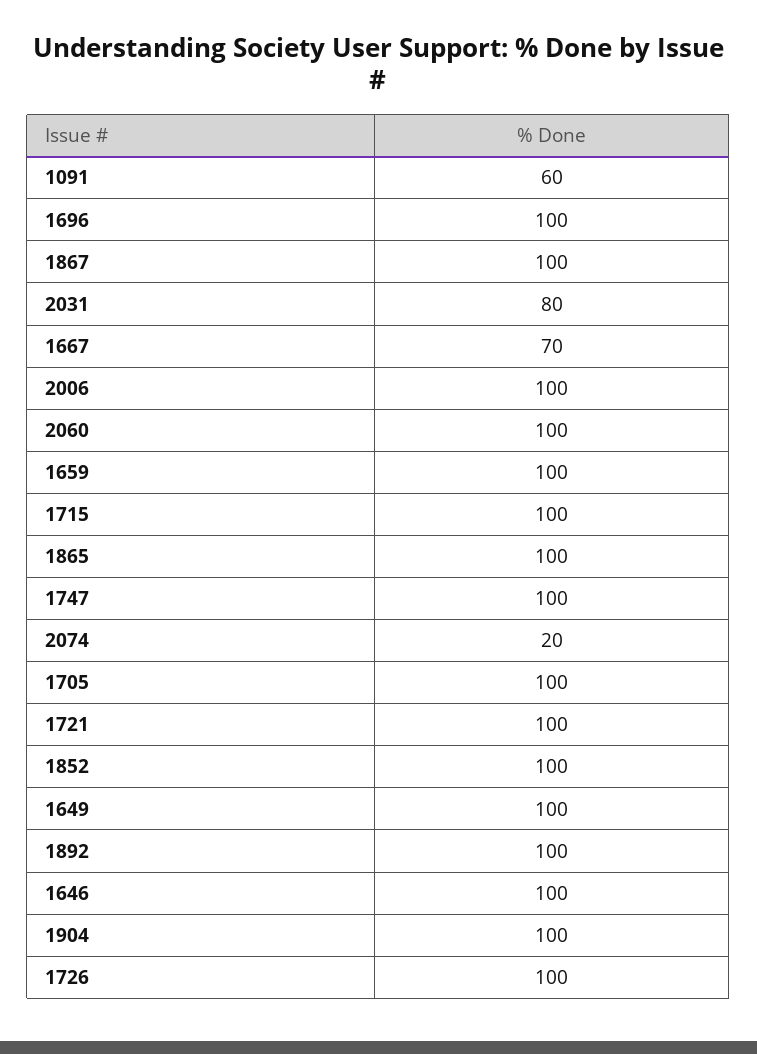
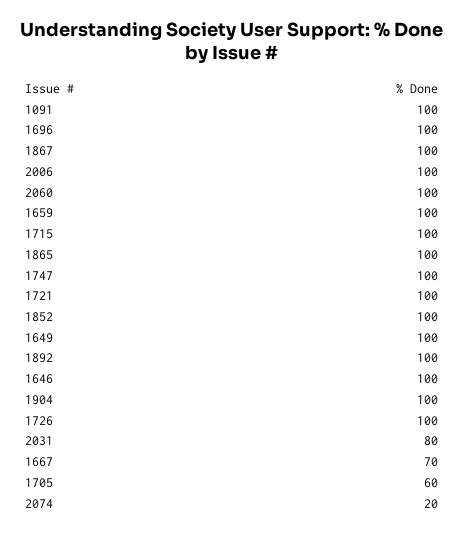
1091: 60 -> 100
1705: 100 -> 60

